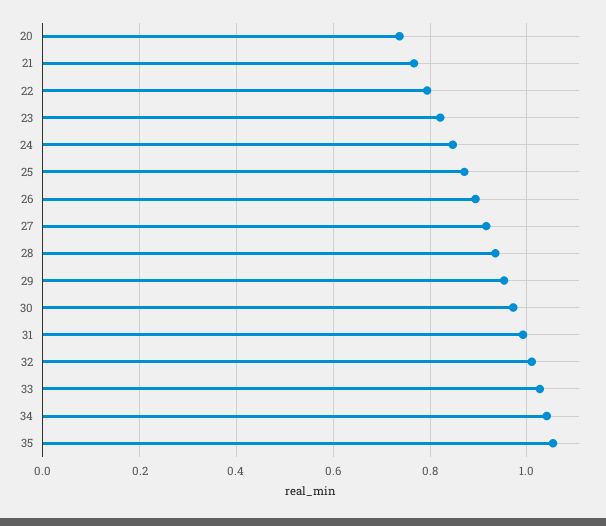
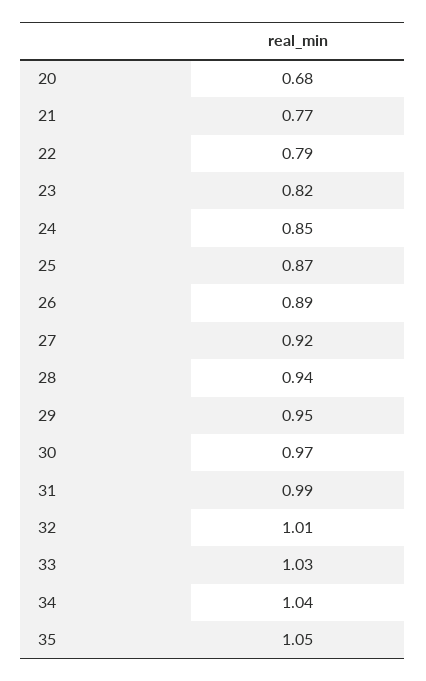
20: 0.74 -> 0.68

